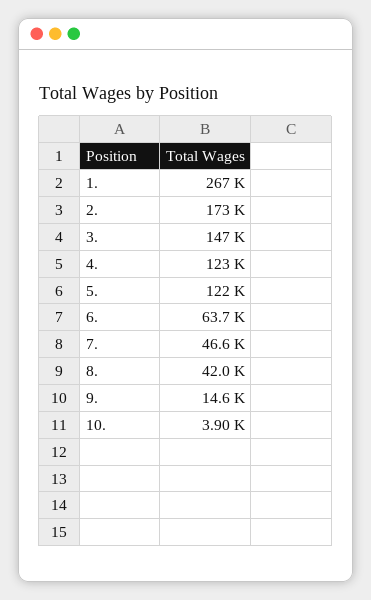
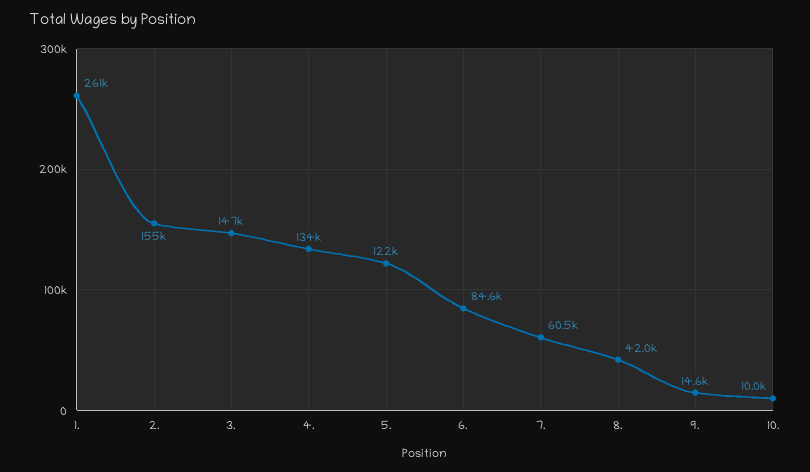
1.: 267000 -> 261000
2.: 173000 -> 155000
4.: 123000 -> 134000
6.: 63700 -> 84600
7.: 46600 -> 60500
10.: 3900 -> 10000

